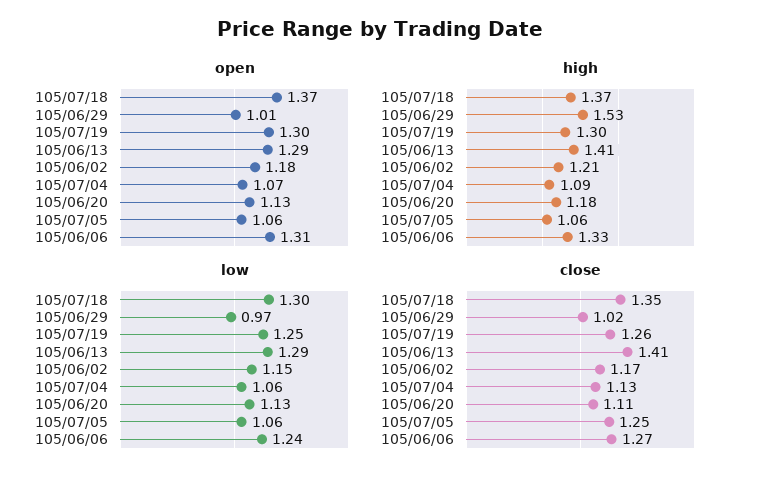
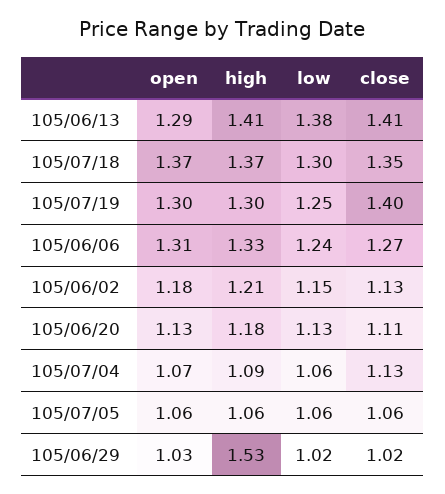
open, 105/06/29: 1.01 -> 1.03
low, 105/06/29: 0.97 -> 1.02
low, 105/06/13: 1.29 -> 1.38
close, 105/07/19: 1.26 -> 1.4
close, 105/06/02: 1.17 -> 1.13
close, 105/07/05: 1.25 -> 1.06

